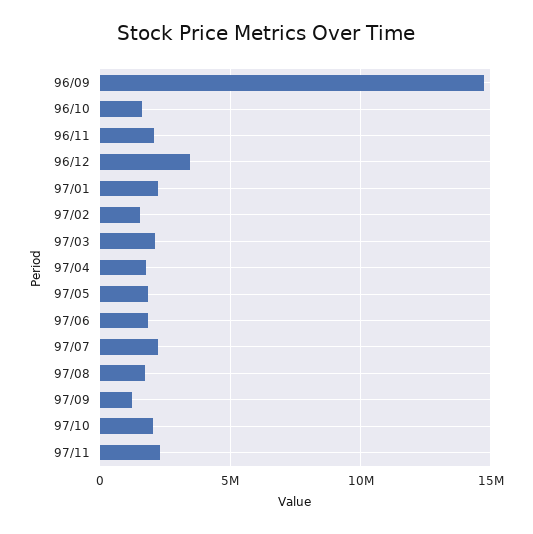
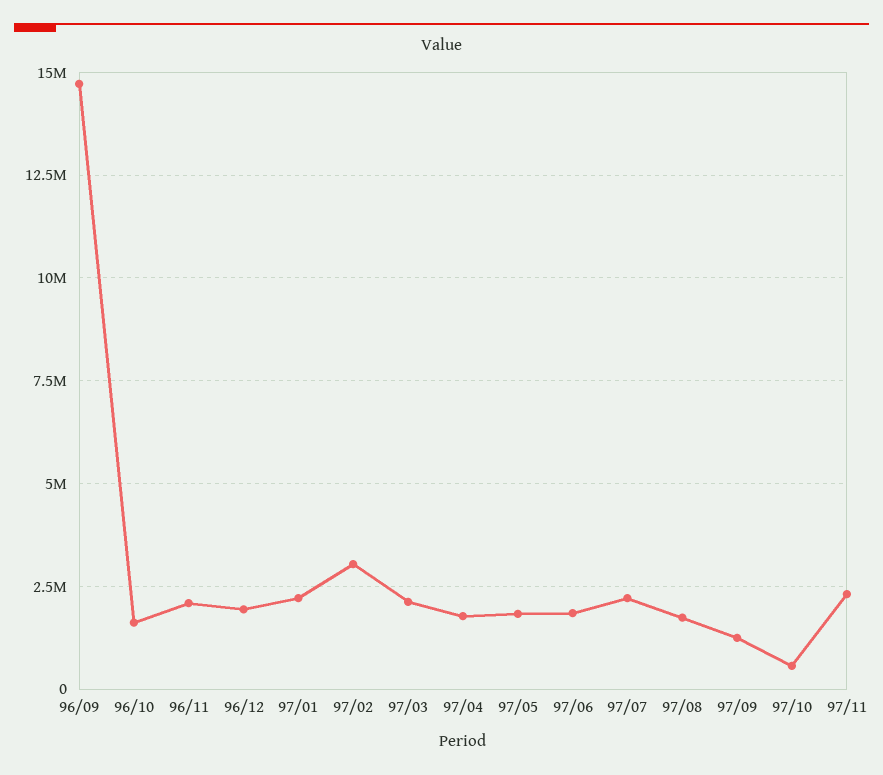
96/12: 3500000 -> 2000000
97/02: 1500000 -> 3000000
97/10: 2000000 -> 500000

